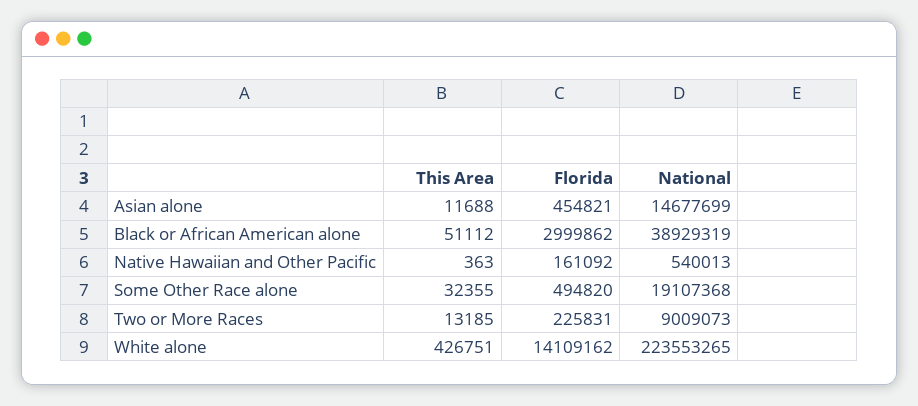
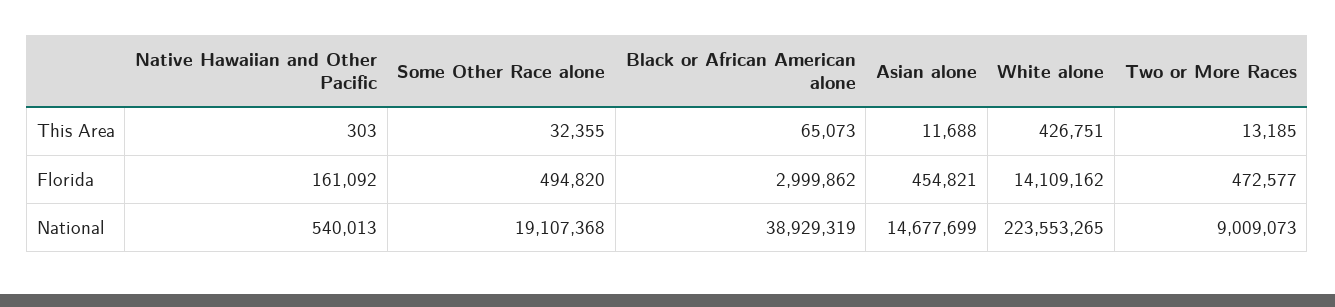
This Area, Black or African American alone: 51112 -> 65073
This Area, Native Hawaiian and Other Pacific: 363 -> 303
Florida, Two or More Races: 225831 -> 472577

